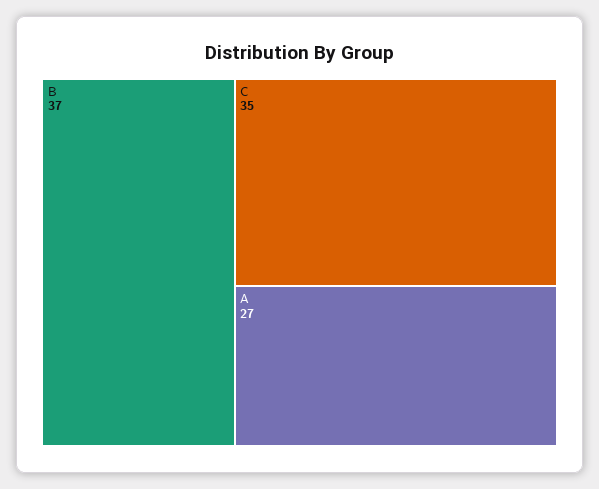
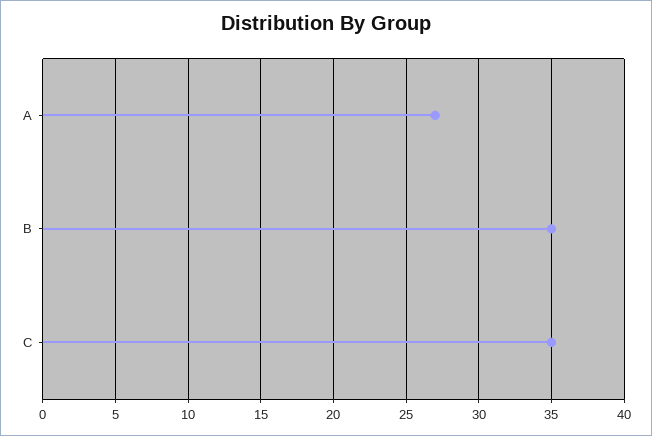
B: 37 -> 35

